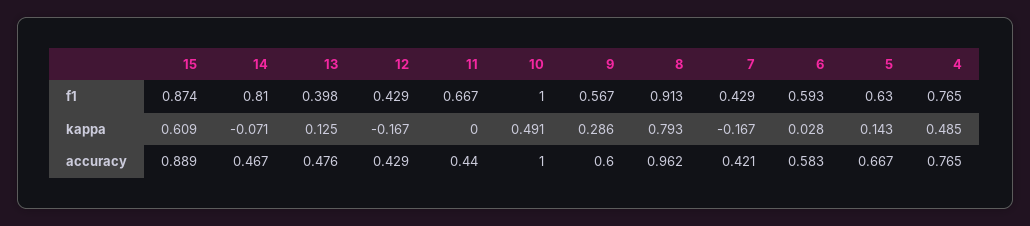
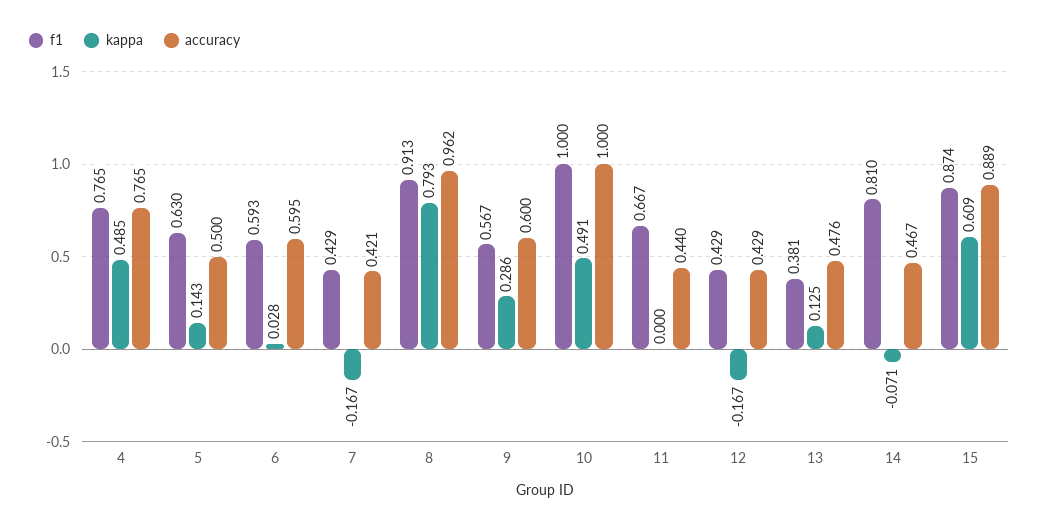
f1, 13: 0.398 -> 0.381
accuracy, 6: 0.583 -> 0.595
accuracy, 5: 0.667 -> 0.5

